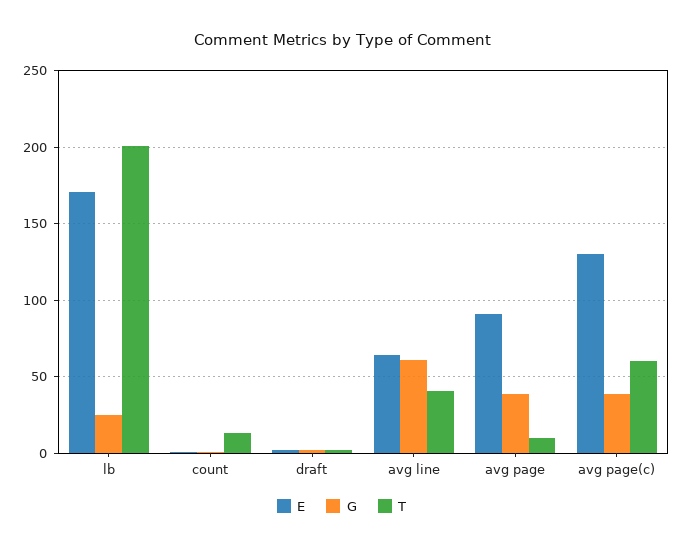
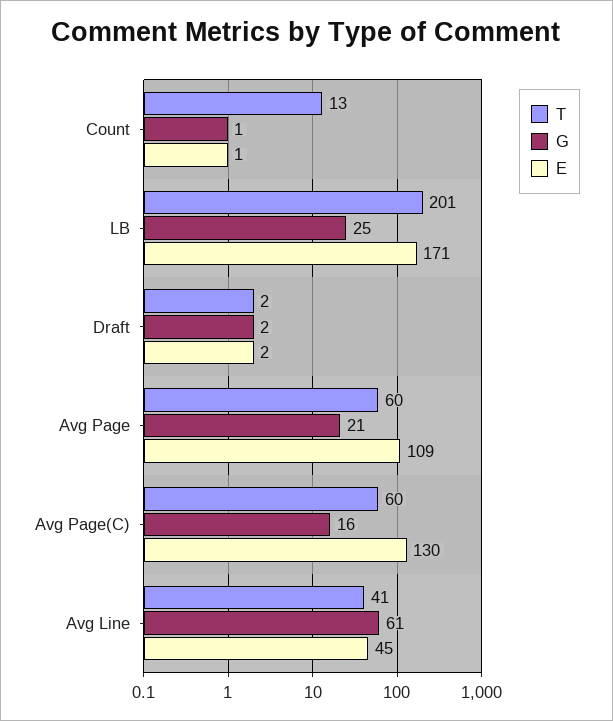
E, avg line: 65 -> 45
E, avg page: 90 -> 109
G, avg page: 40 -> 21
T, avg page: 10 -> 60
G, avg page(c): 40 -> 16

